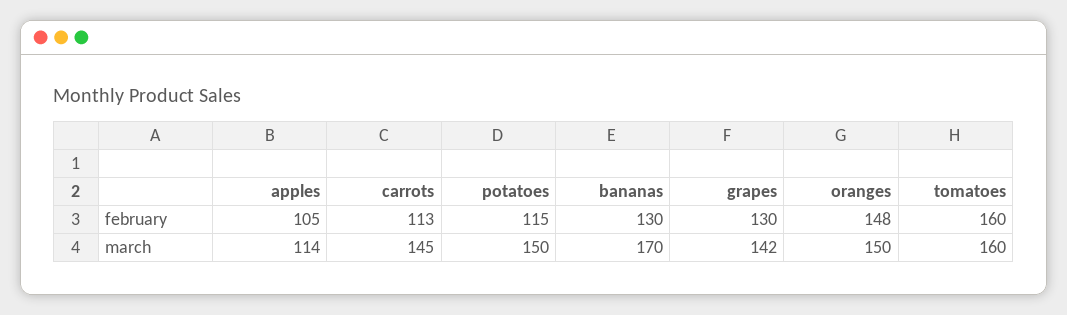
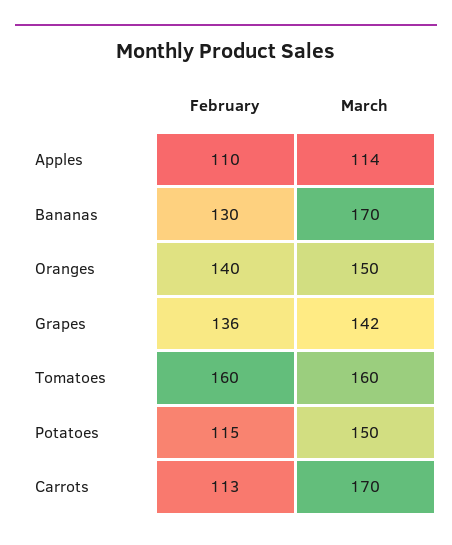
apples, february: 105 -> 110
grapes, february: 130 -> 136
oranges, february: 148 -> 140
carrots, march: 145 -> 170

